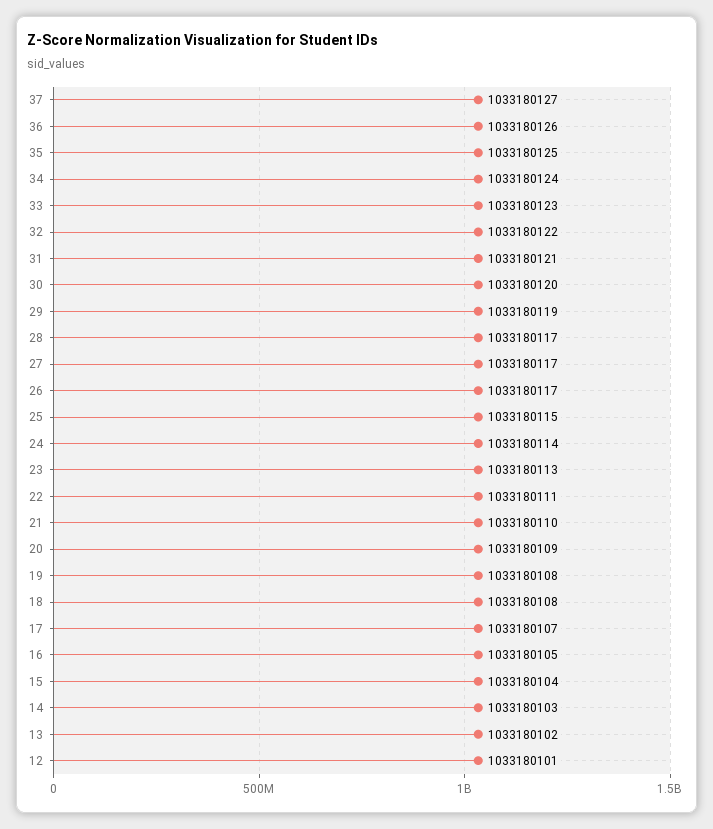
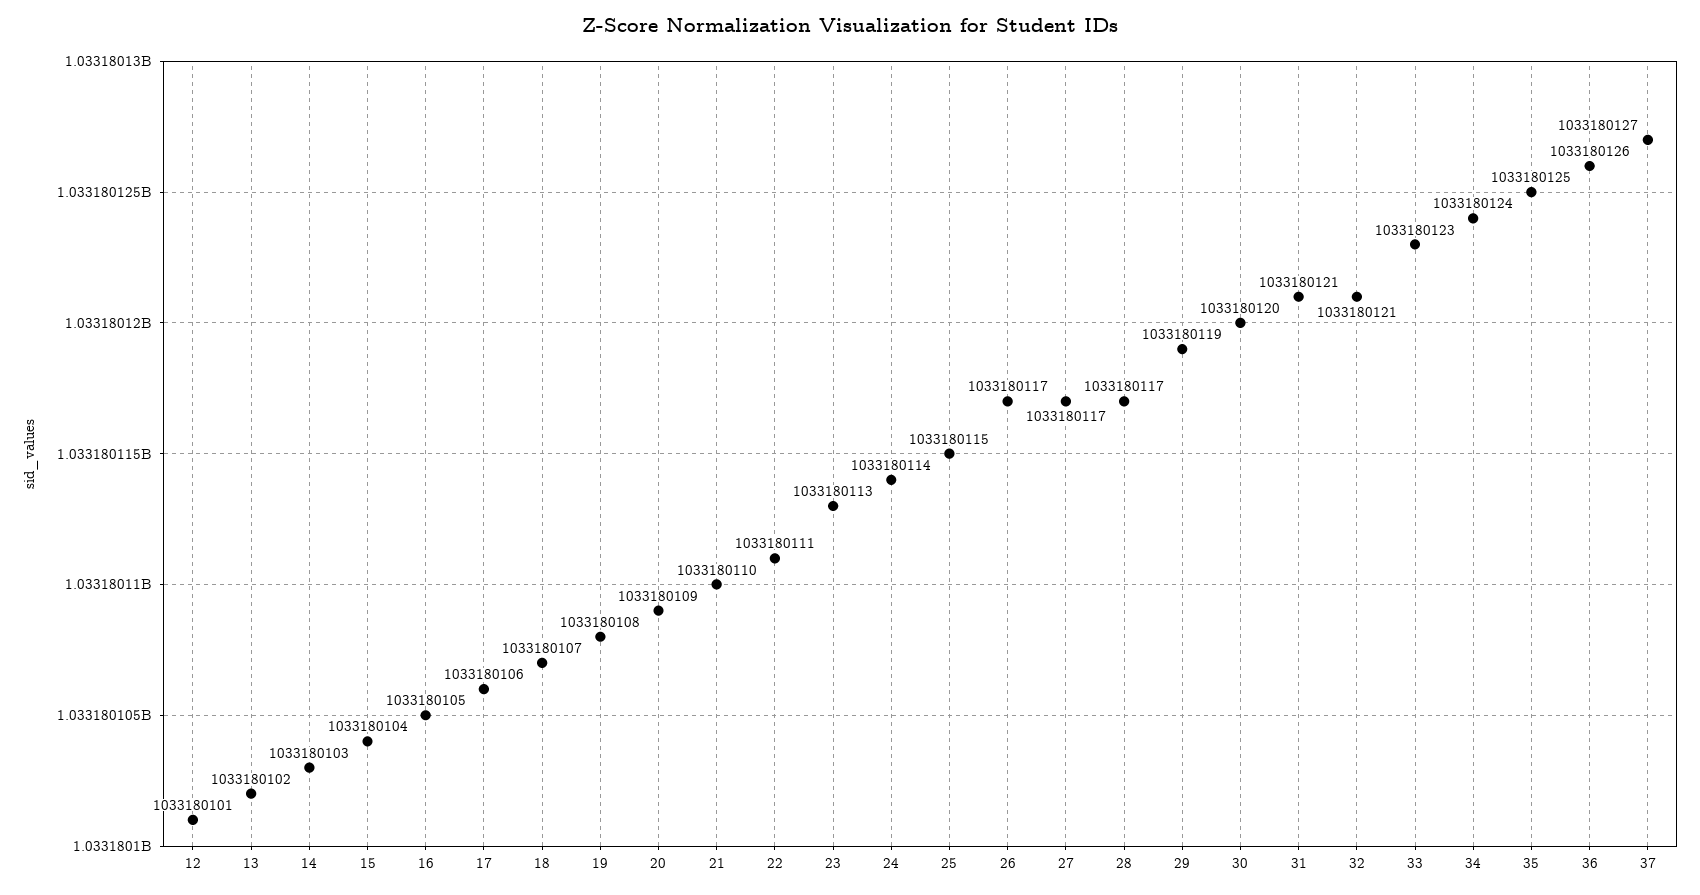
32: 1033180122 -> 1033180121
18: 1033180108 -> 1033180107
17: 1033180107 -> 1033180106

